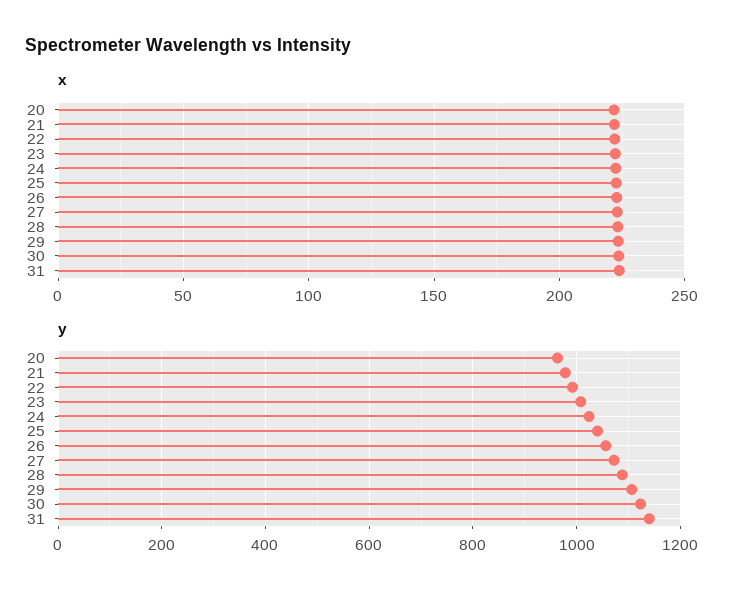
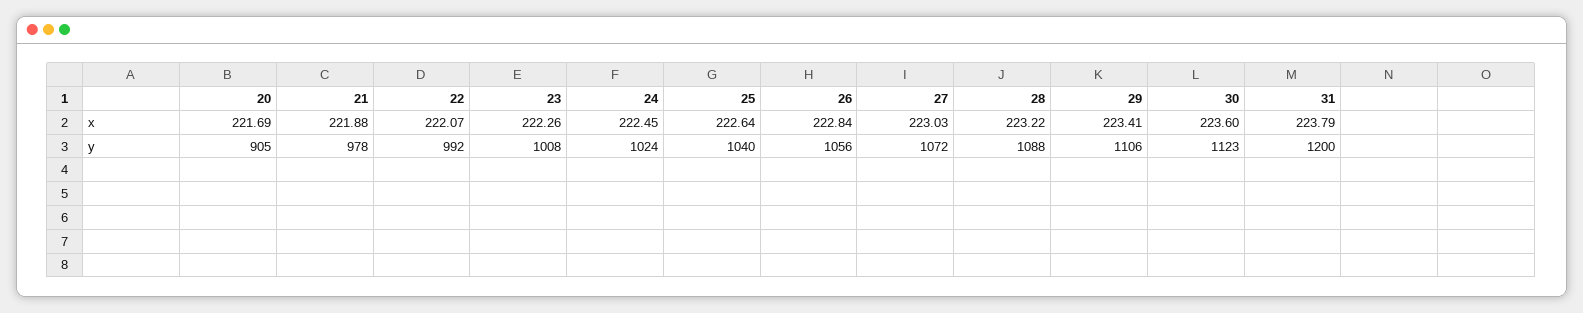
y, 20: 960 -> 905
y, 31: 1140 -> 1200

